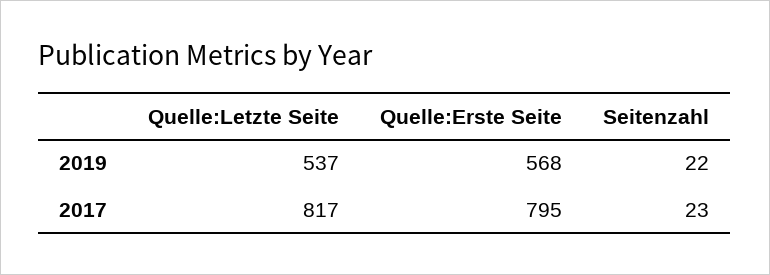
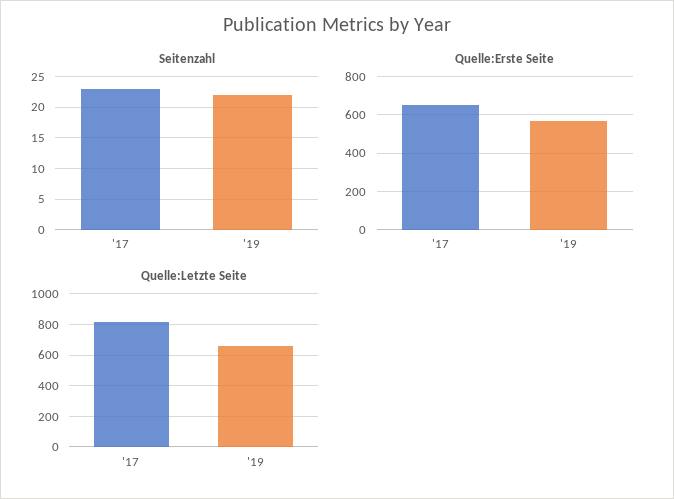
Quelle:Letzte Seite, 2019: 537 -> 650
Quelle:Erste Seite, 2017: 795 -> 650

